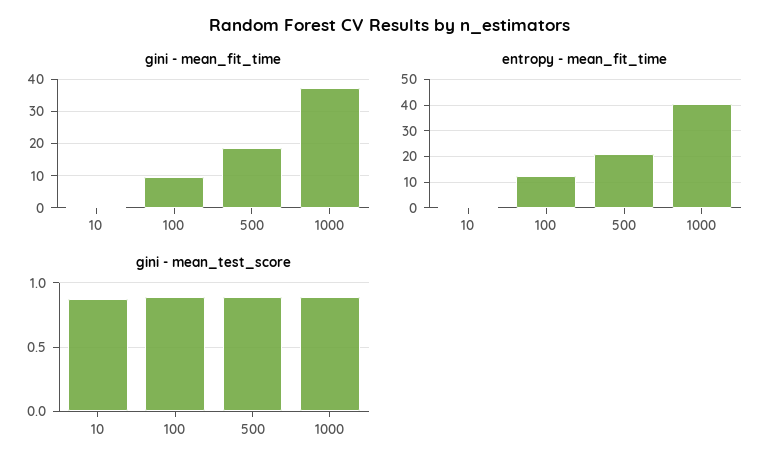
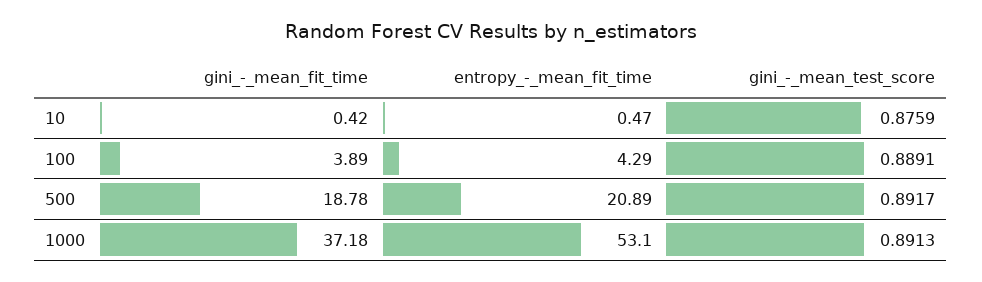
gini - mean_fit_time, 100: 10 -> 3.89
entropy - mean_fit_time, 100: 12.5 -> 4.29
entropy - mean_fit_time, 1000: 40 -> 53.1

